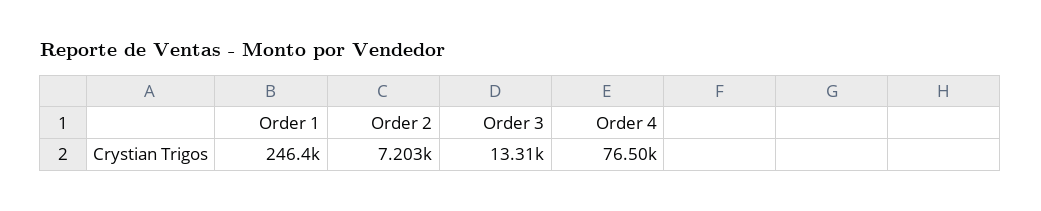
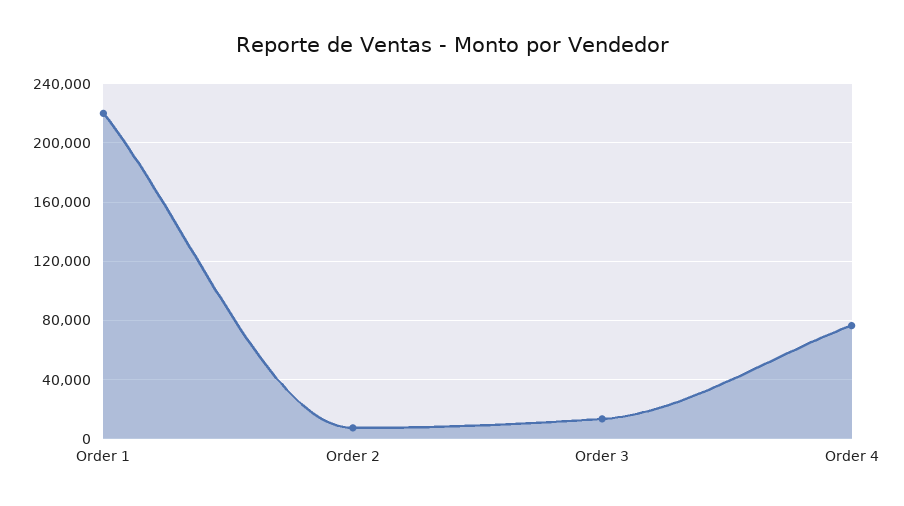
Order 1: 246400 -> 220000

